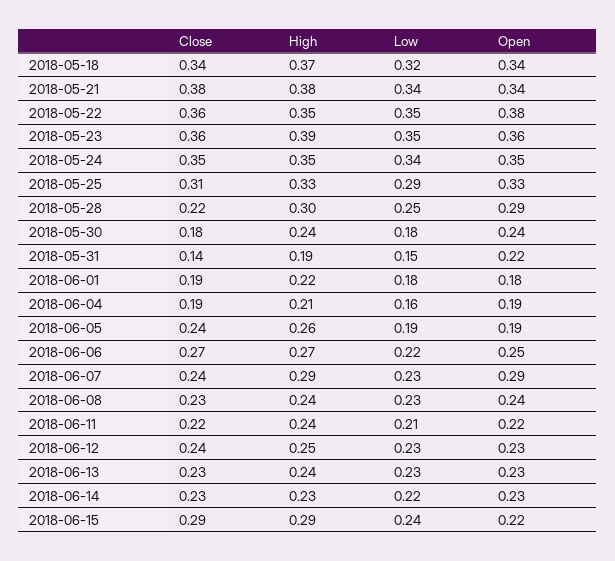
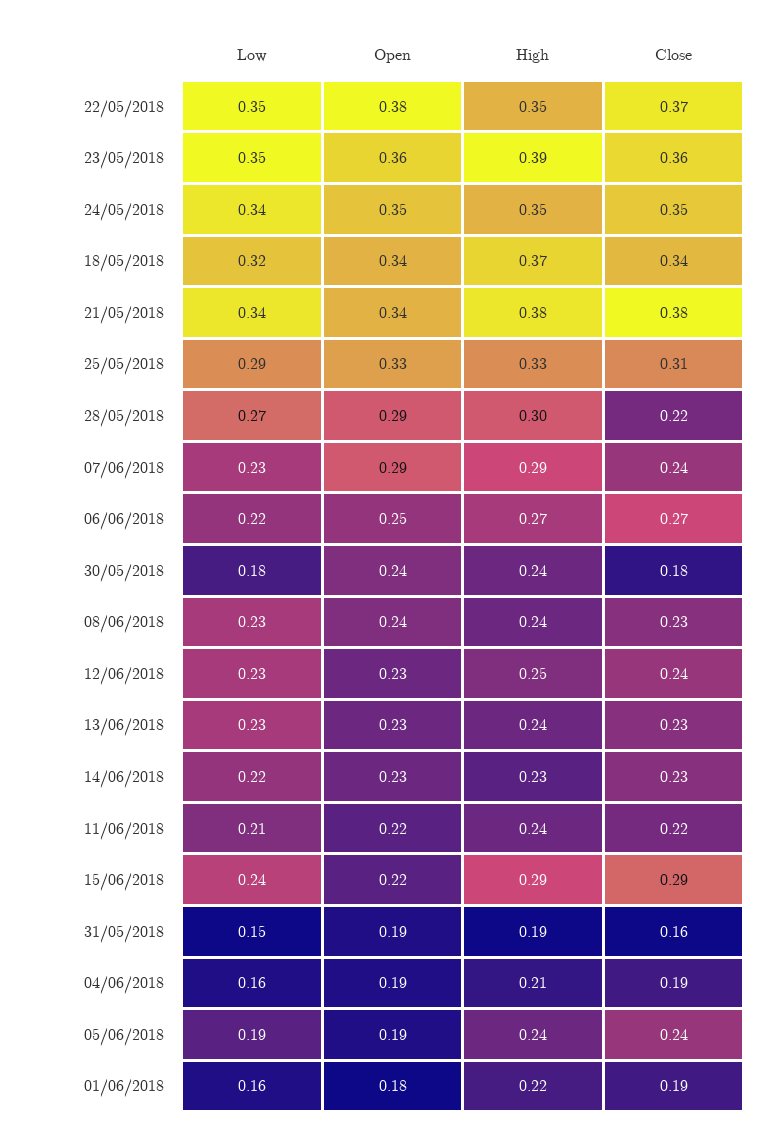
Close, 2018-05-22: 0.36 -> 0.37
Low, 2018-05-28: 0.25 -> 0.27
Close, 2018-05-31: 0.14 -> 0.16
Open, 2018-05-31: 0.22 -> 0.19
Low, 2018-06-01: 0.18 -> 0.16
High, 2018-06-05: 0.26 -> 0.24

